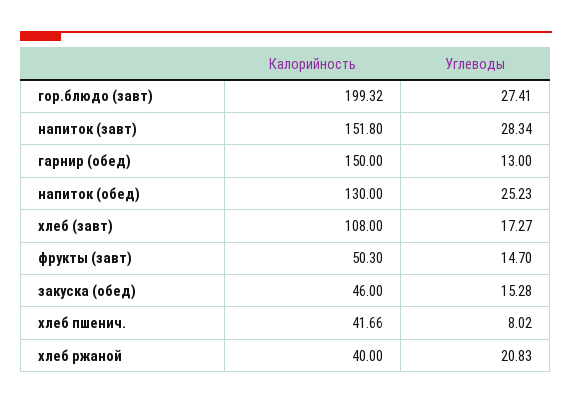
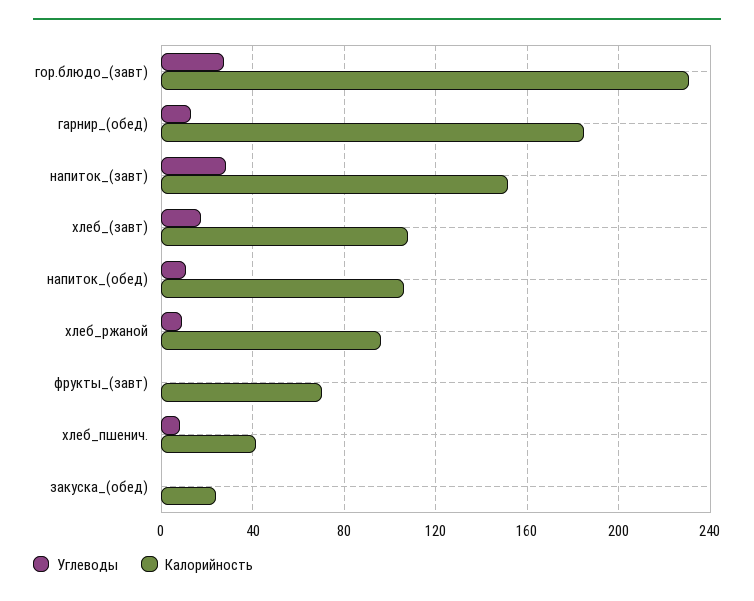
Калорийность, гор.блюдо (завт): 199.32 -> 230
Калорийность, гарнир (обед): 150 -> 185
Калорийность, напиток (обед): 130 -> 105
Углеводы, напиток (обед): 25.23 -> 10
Калорийность, фрукты (завт): 50.3 -> 70
Углеводы, фрукты (завт): 14.7 -> 0
Калорийность, закуска (обед): 46 -> 25
Углеводы, закуска (обед): 15.28 -> 0
Калорийность, хлеб ржаной: 40 -> 95
Углеводы, хлеб ржаной: 20.83 -> 10

